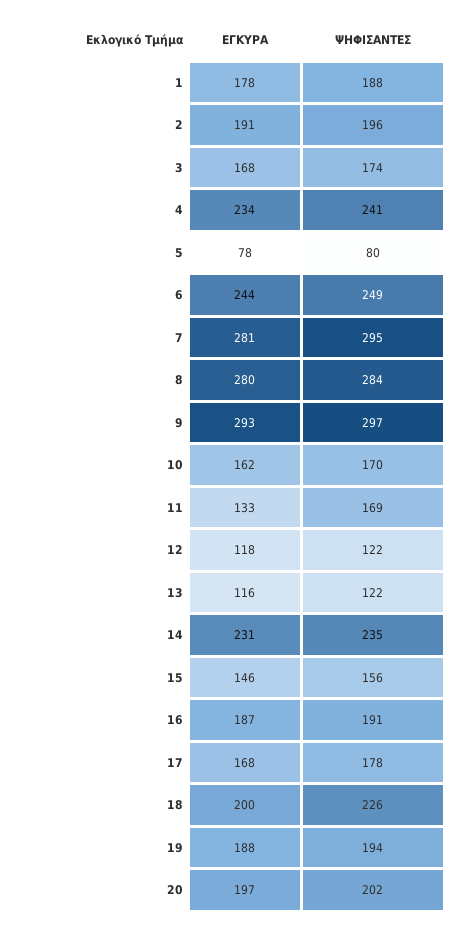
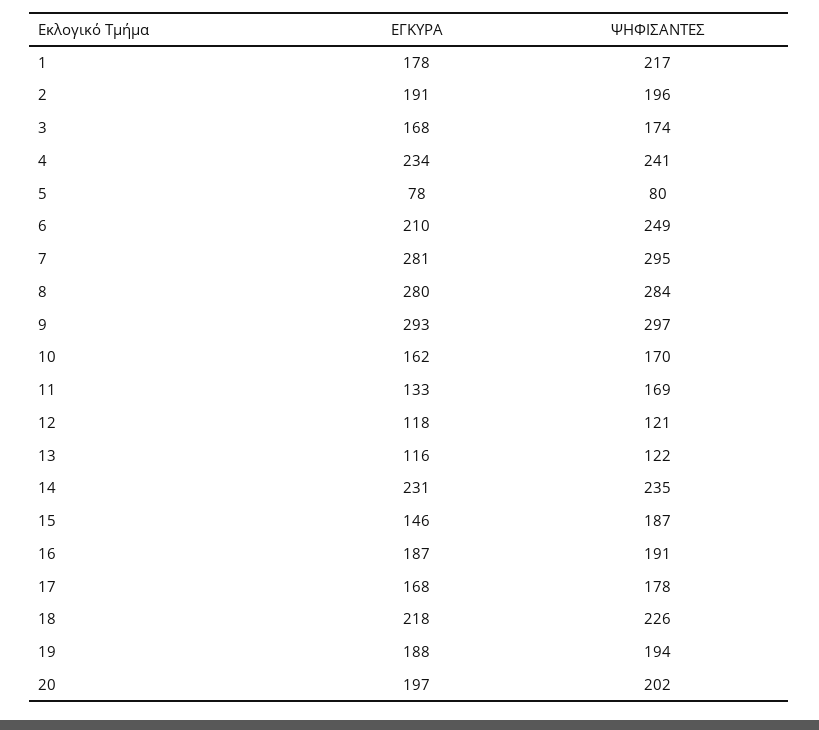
ΨΗΦΙΣΑΝΤΕΣ, 1: 188 -> 217
ΕΓΚΥΡΑ, 6: 244 -> 210
ΨΗΦΙΣΑΝΤΕΣ, 12: 122 -> 121
ΨΗΦΙΣΑΝΤΕΣ, 15: 156 -> 187
ΕΓΚΥΡΑ, 18: 200 -> 218

